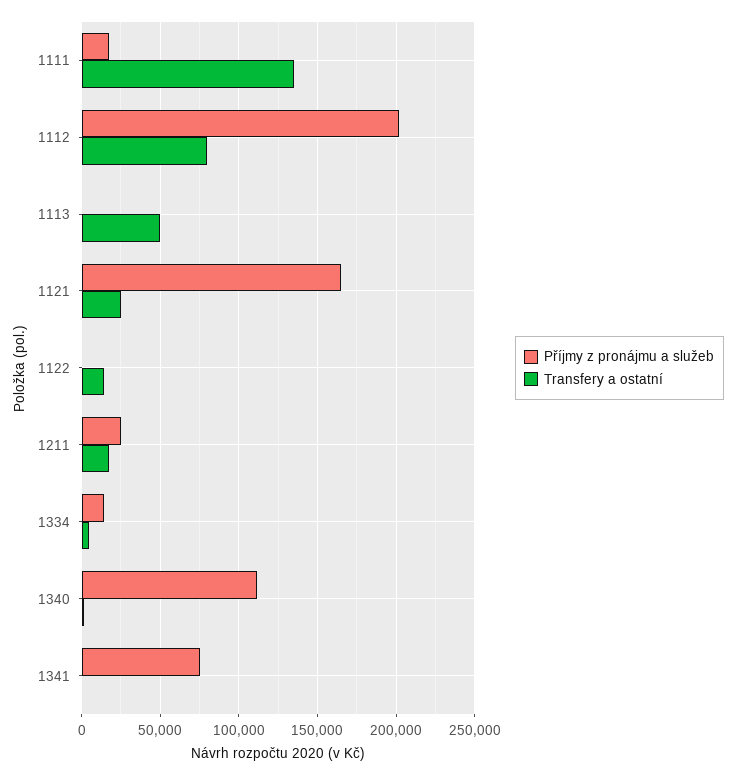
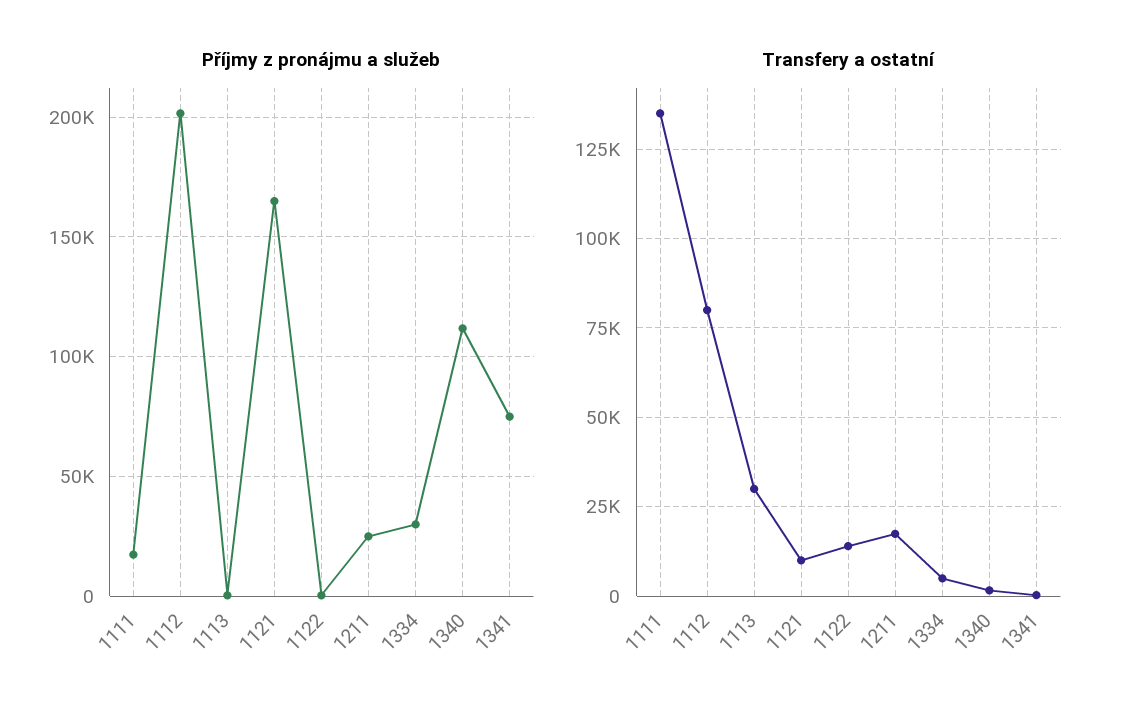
Transfery a ostatní, 1113: 50000 -> 30000
Transfery a ostatní, 1121: 25000 -> 10000
Příjmy z pronájmu a služeb, 1334: 15000 -> 30000

